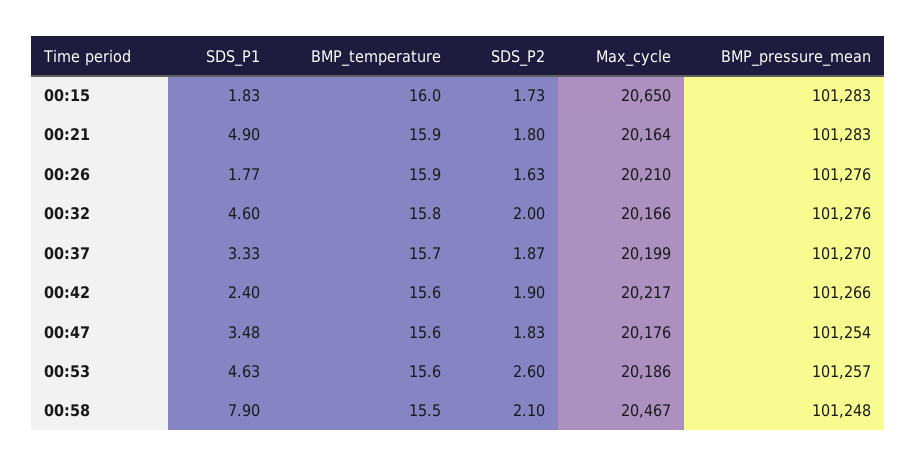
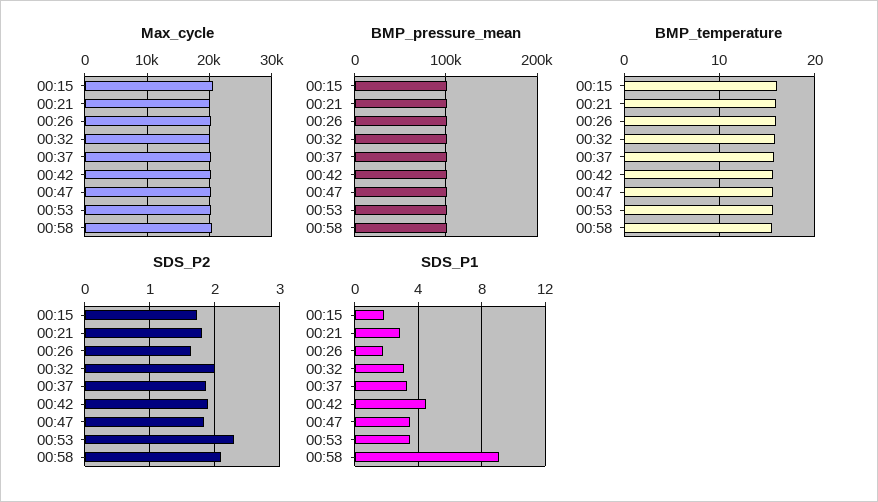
SDS_P1, 00:21: 4.9 -> 3
SDS_P1, 00:32: 4.6 -> 3
SDS_P1, 00:42: 2.4 -> 4.5
SDS_P1, 00:53: 4.63 -> 3.5
SDS_P2, 00:53: 2.6 -> 2.3
SDS_P1, 00:58: 7.9 -> 9

